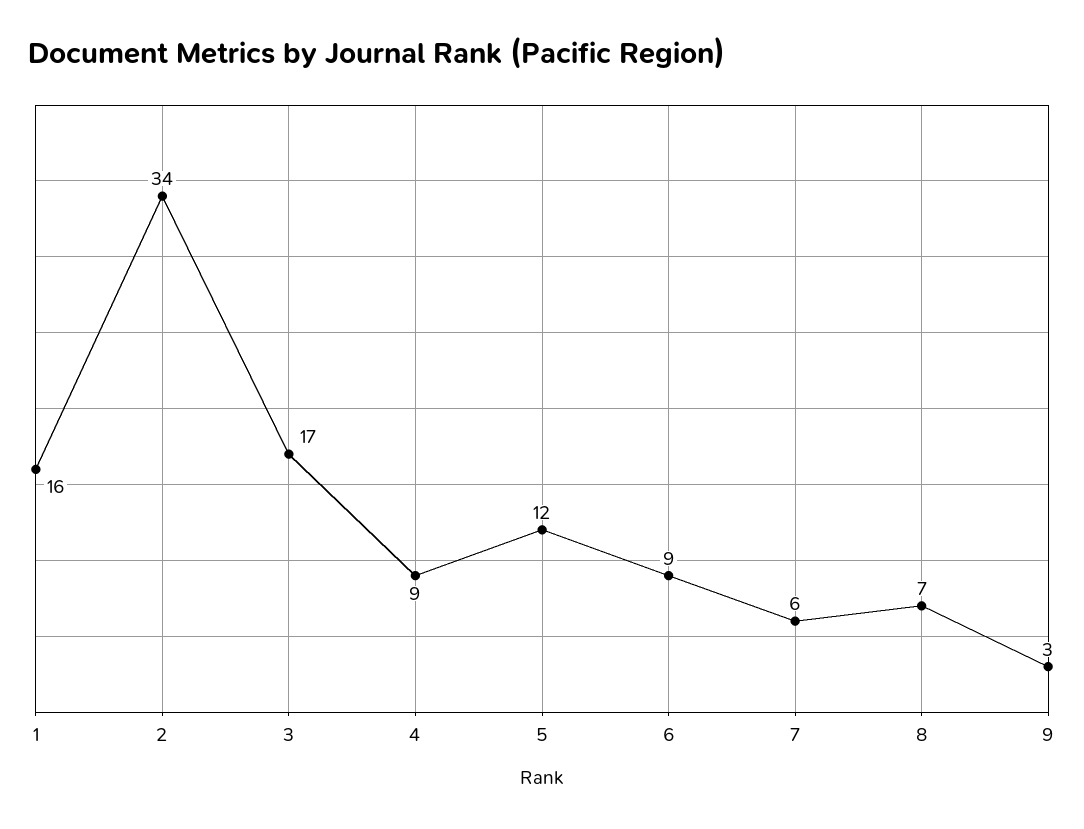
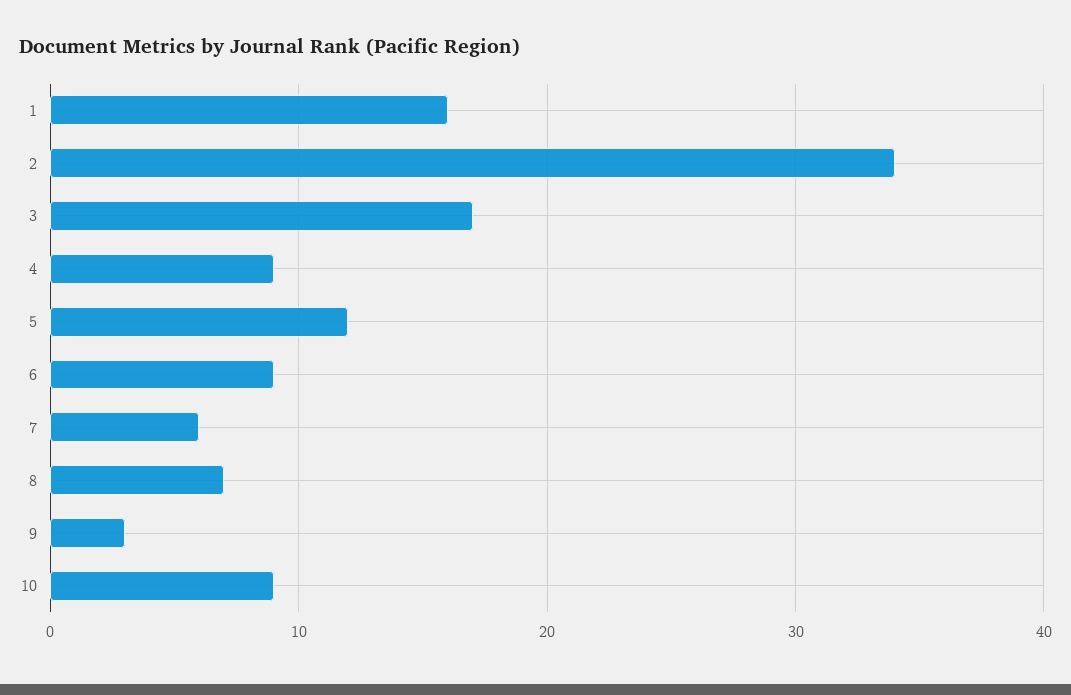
10: none -> 9

